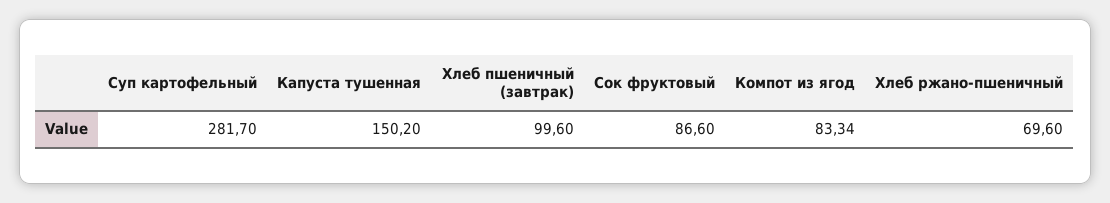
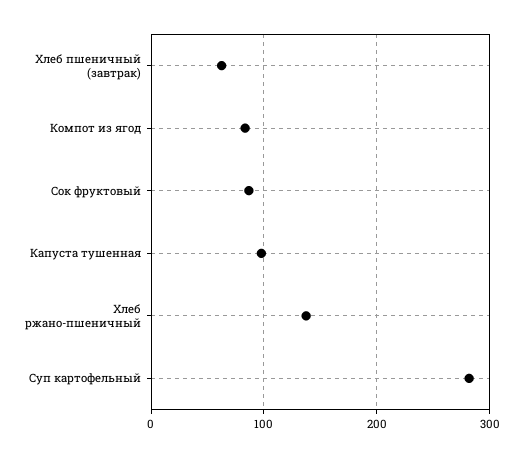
Капуста тушенная: 150.2 -> 100
Хлеб пшеничный (завтрак): 99.6 -> 60
Хлеб ржано-пшеничный: 69.6 -> 140

